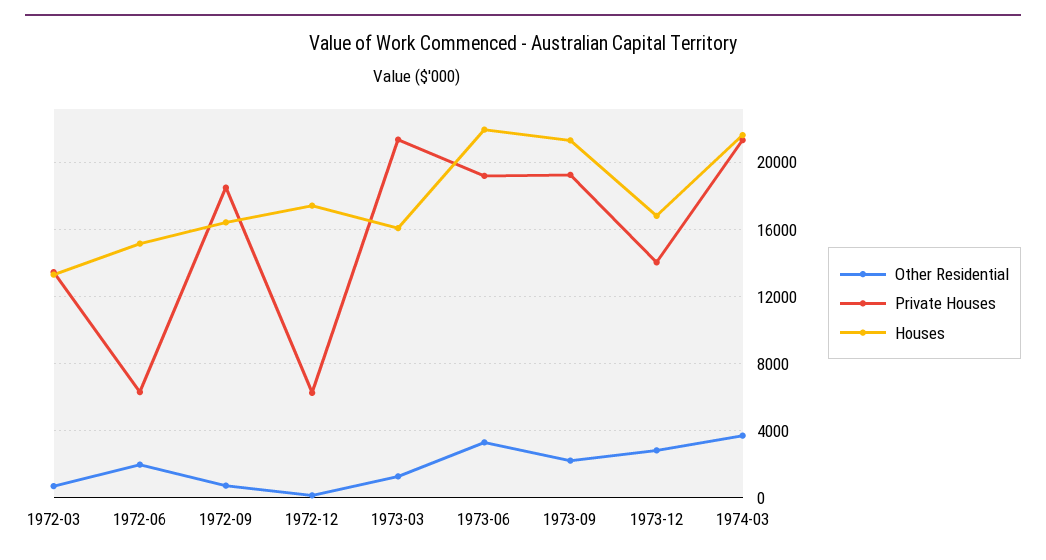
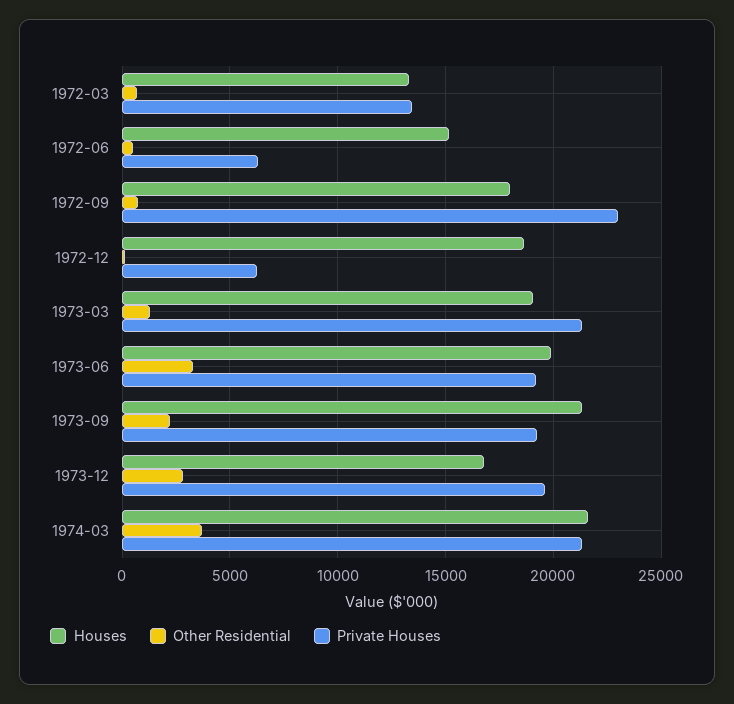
Other Residential, 1972-06: 2000 -> 500
Private Houses, 1972-09: 18500 -> 23000
Houses, 1972-09: 16500 -> 18000
Houses, 1972-12: 17500 -> 18500
Houses, 1973-03: 16000 -> 19000
Houses, 1973-06: 22000 -> 20000
Private Houses, 1973-12: 14000 -> 19500

